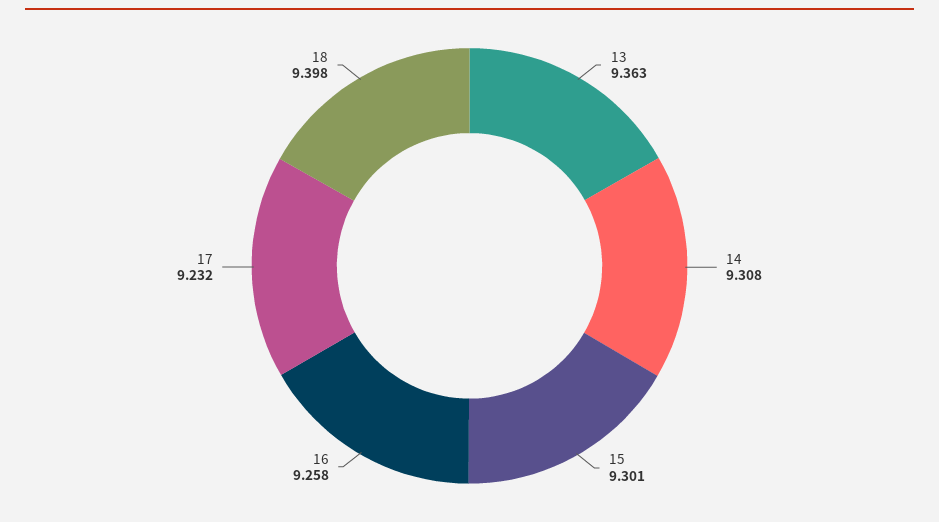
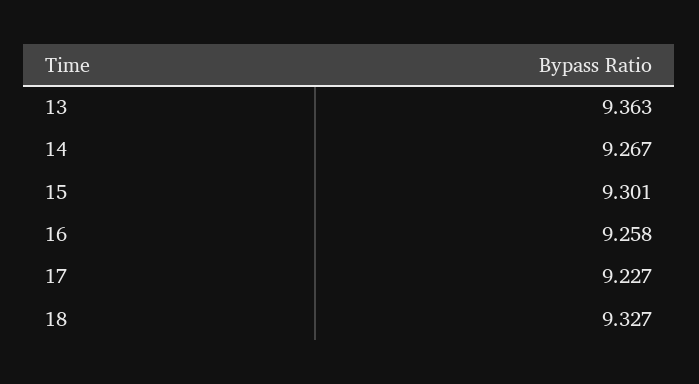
14: 9.308 -> 9.267
17: 9.232 -> 9.227
18: 9.398 -> 9.327

